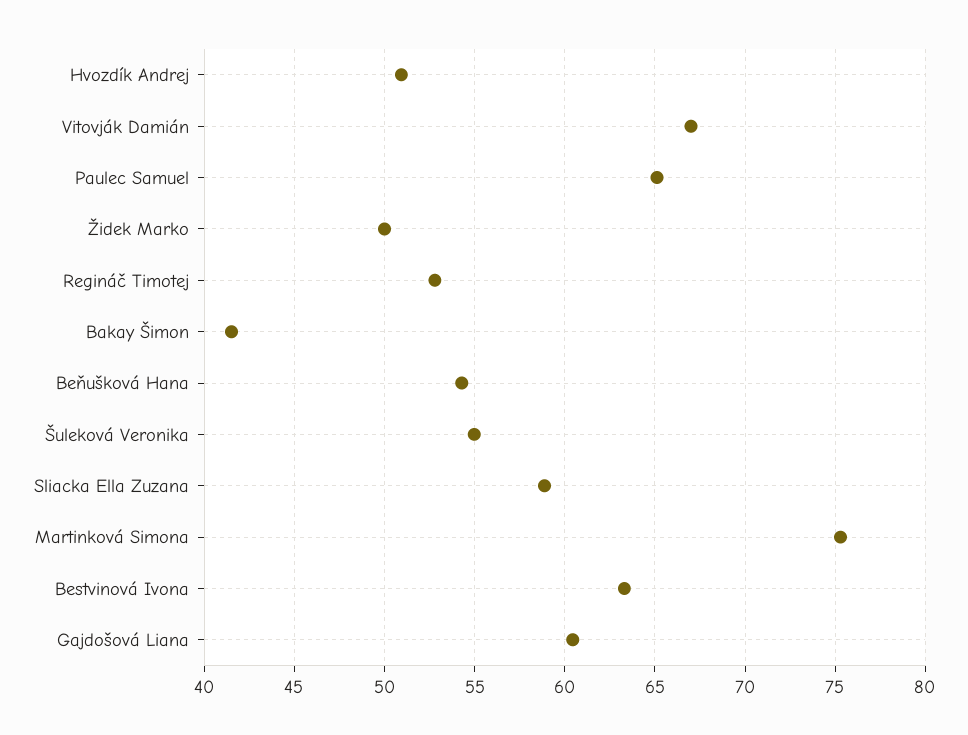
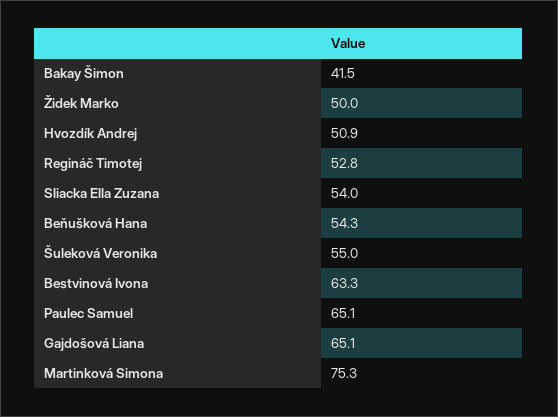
Vitovják Damián: 67 -> none
Sliacka Ella Zuzana: 59 -> 54
Gajdošová Liana: 60.5 -> 65.1

